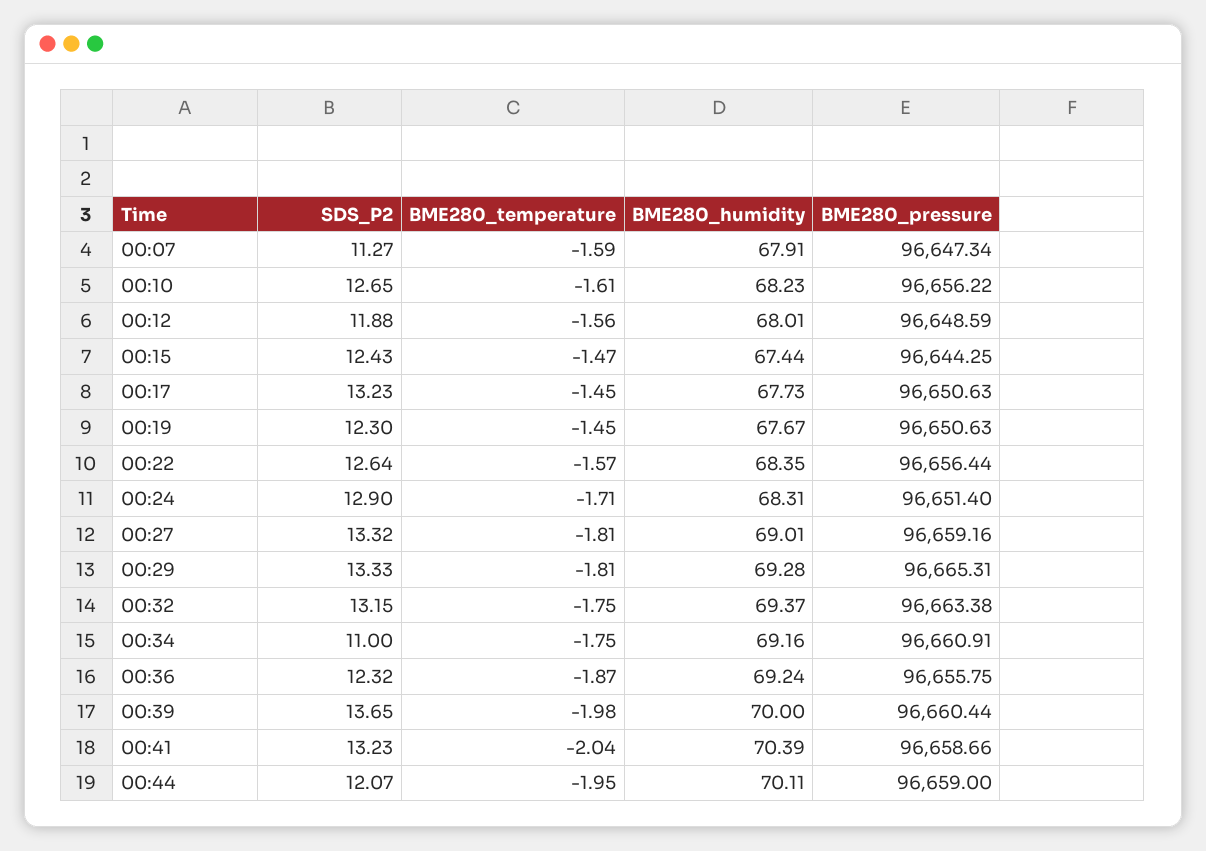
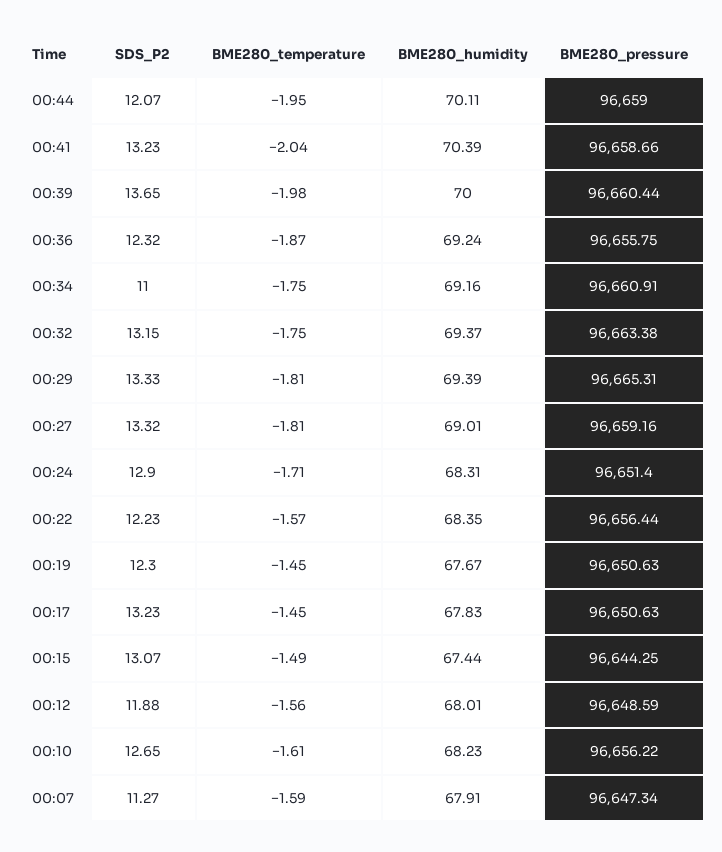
SDS_P2, 00:15: 12.43 -> 13.07
BME280_temperature, 00:15: -1.47 -> -1.49
BME280_humidity, 00:17: 67.73 -> 67.83
SDS_P2, 00:22: 12.64 -> 12.23
BME280_humidity, 00:29: 69.28 -> 69.39

